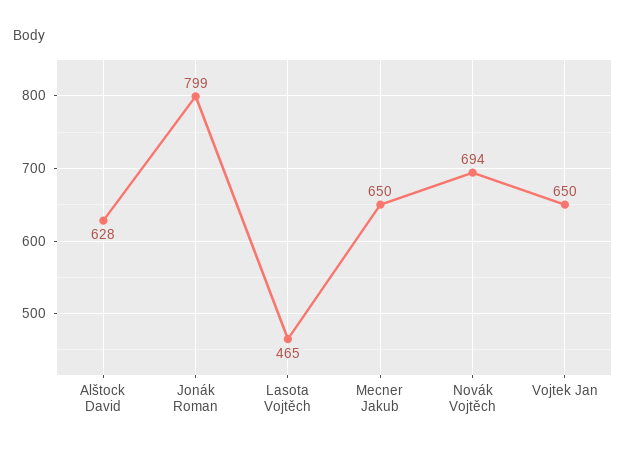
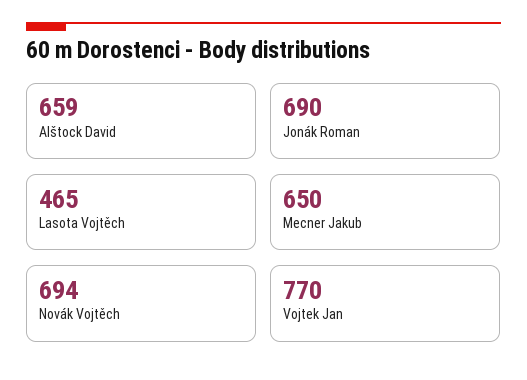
Alštock David: 628 -> 659
Jonák Roman: 799 -> 690
Vojtek Jan: 650 -> 770

